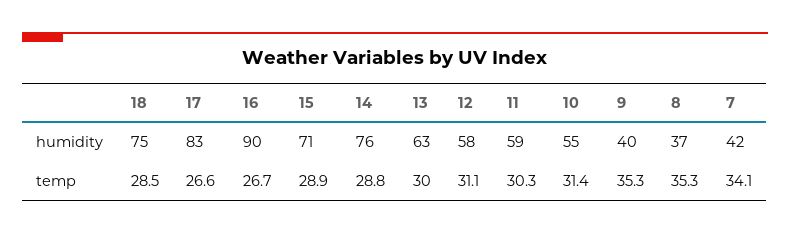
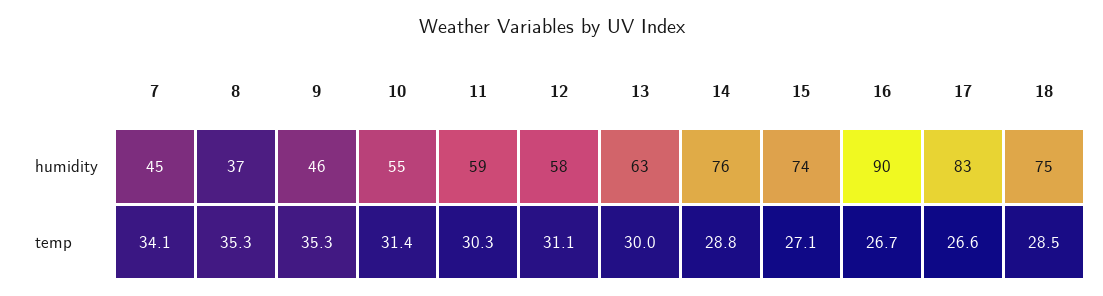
15, humidity: 71 -> 74
9, humidity: 40 -> 46
7, humidity: 42 -> 45
15, temp: 28.9 -> 27.1

